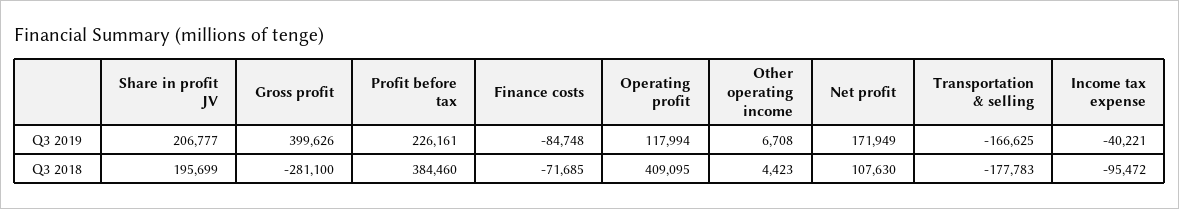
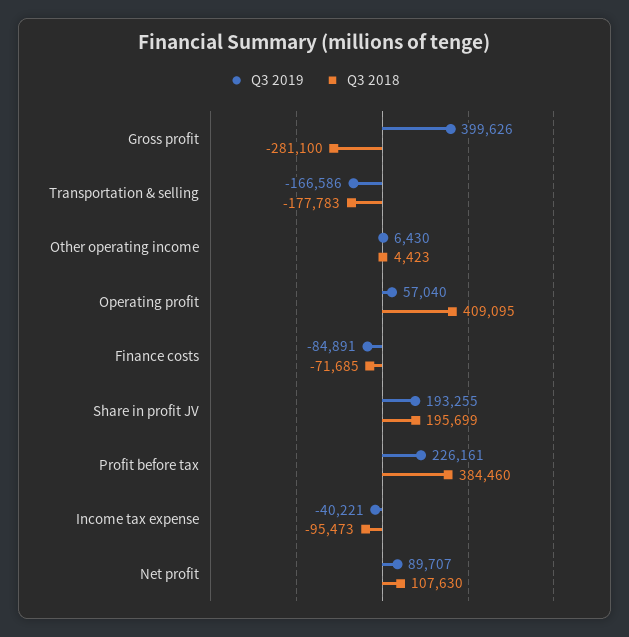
Q3 2019, Share in profit JV: 206777 -> 193255
Q3 2019, Finance costs: -84748 -> -84891
Q3 2019, Operating profit: 117994 -> 57040
Q3 2019, Other operating income: 6708 -> 6430
Q3 2019, Net profit: 171949 -> 89707
Q3 2019, Transportation & selling: -166625 -> -166586
Q3 2018, Income tax expense: -95472 -> -95473

